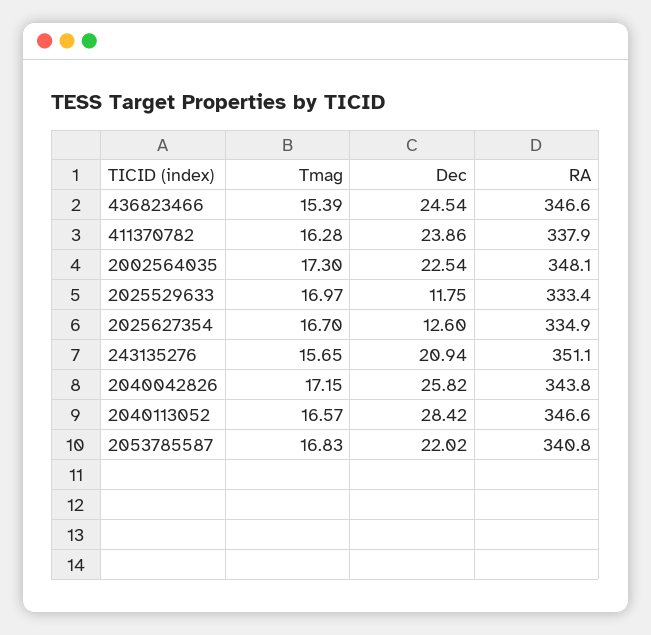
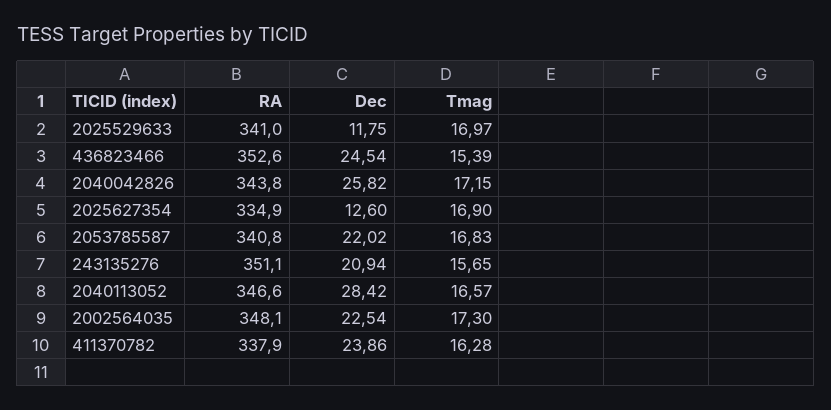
RA, 436823466: 346.6 -> 352.6
RA, 2025529633: 333.4 -> 341
Tmag, 2025627354: 16.7 -> 16.9

